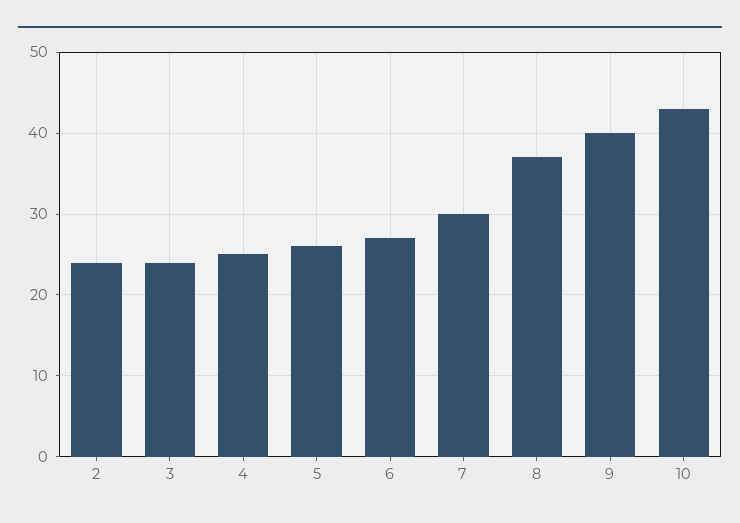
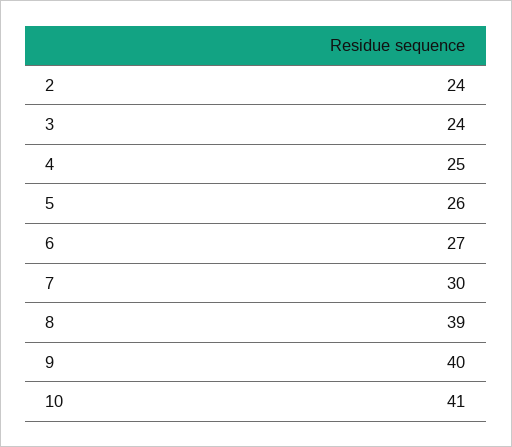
8: 37 -> 39
10: 43 -> 41

